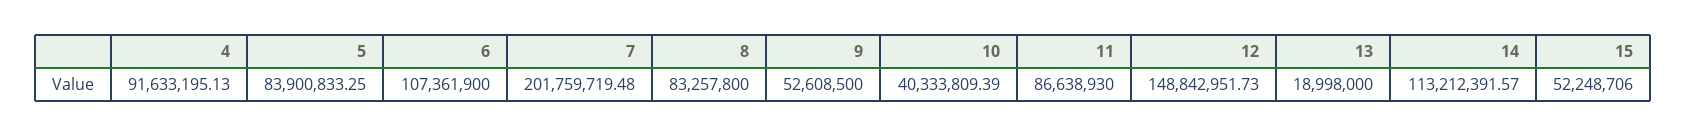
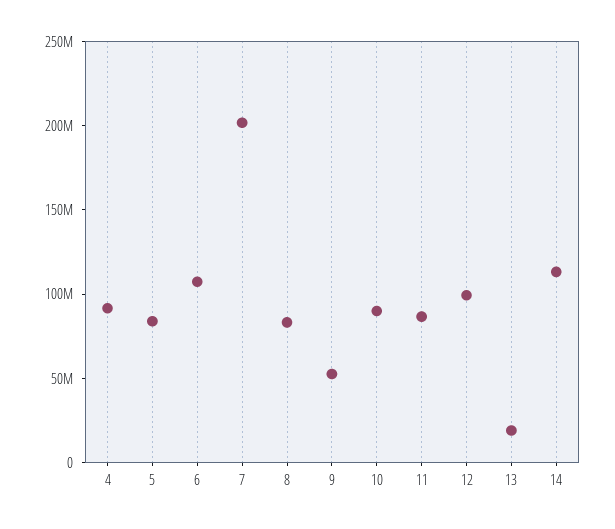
10: 40333809.39 -> 90000000
12: 148842951.73 -> 100000000
15: 52248706 -> none

